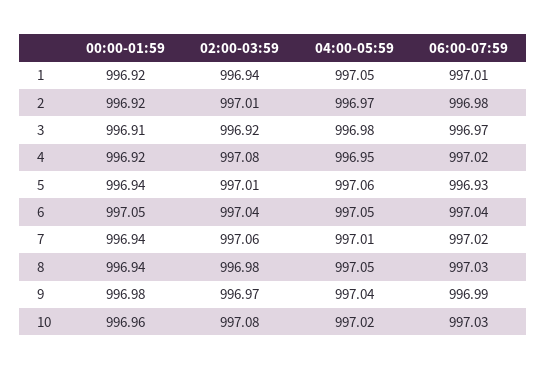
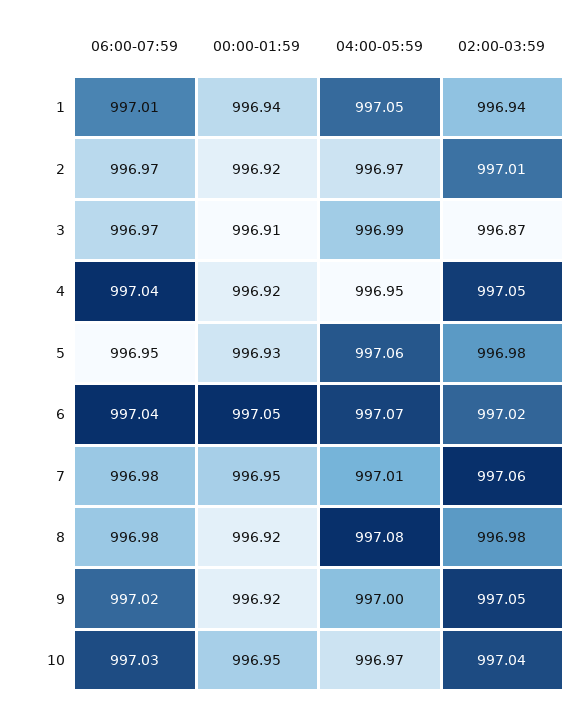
00:00-01:59, 1: 996.92 -> 996.94
06:00-07:59, 2: 996.98 -> 996.97
02:00-03:59, 3: 996.92 -> 996.87
04:00-05:59, 3: 996.98 -> 996.99
02:00-03:59, 4: 997.08 -> 997.05
06:00-07:59, 4: 997.02 -> 997.04
00:00-01:59, 5: 996.94 -> 996.93
02:00-03:59, 5: 997.01 -> 996.98
06:00-07:59, 5: 996.93 -> 996.95
02:00-03:59, 6: 997.04 -> 997.02
04:00-05:59, 6: 997.05 -> 997.07
00:00-01:59, 7: 996.94 -> 996.95
06:00-07:59, 7: 997.02 -> 996.98
00:00-01:59, 8: 996.94 -> 996.92
04:00-05:59, 8: 997.05 -> 997.08
06:00-07:59, 8: 997.03 -> 996.98
00:00-01:59, 9: 996.98 -> 996.92
02:00-03:59, 9: 996.97 -> 997.05
04:00-05:59, 9: 997.04 -> 997
06:00-07:59, 9: 996.99 -> 997.02
00:00-01:59, 10: 996.96 -> 996.95
02:00-03:59, 10: 997.08 -> 997.04
04:00-05:59, 10: 997.02 -> 996.97

